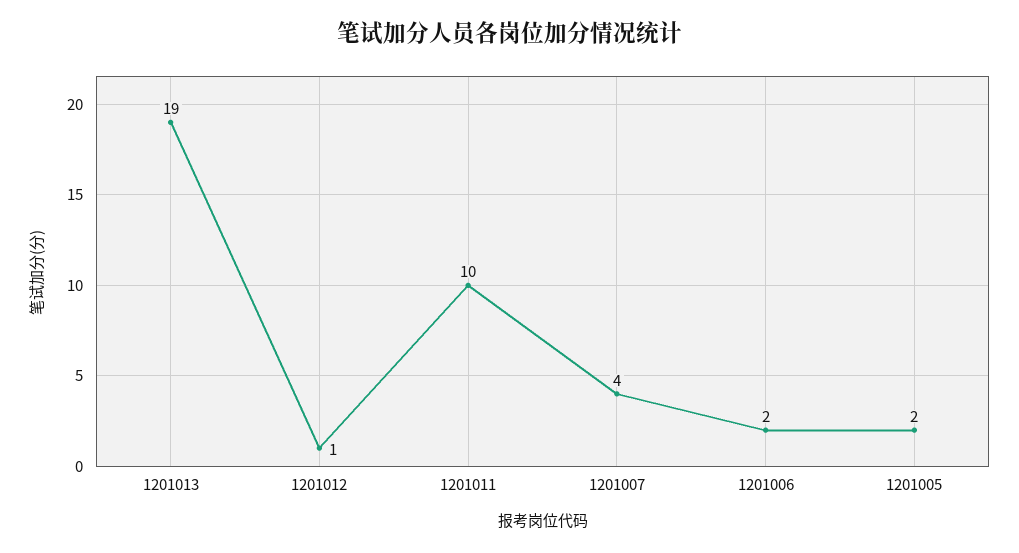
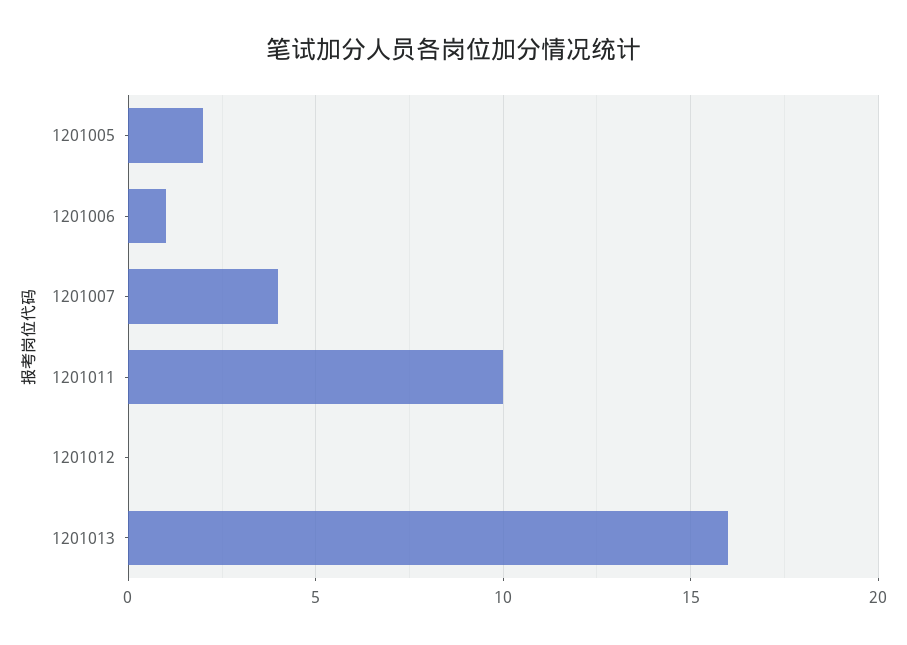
1201013: 19 -> 16
1201012: 1 -> 0
1201006: 2 -> 1

